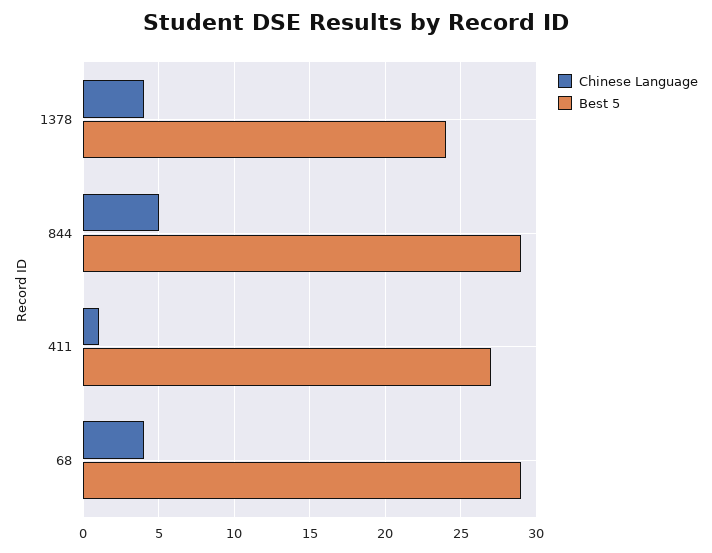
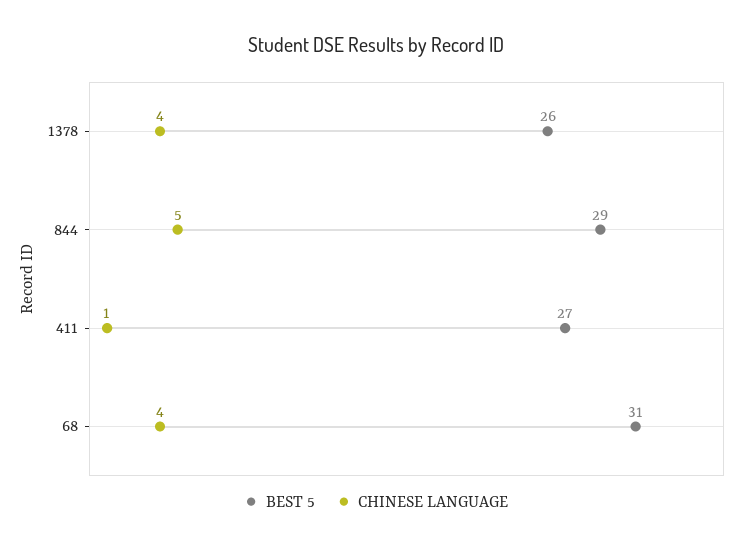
Best 5, 1378: 24 -> 26
Best 5, 68: 29 -> 31

